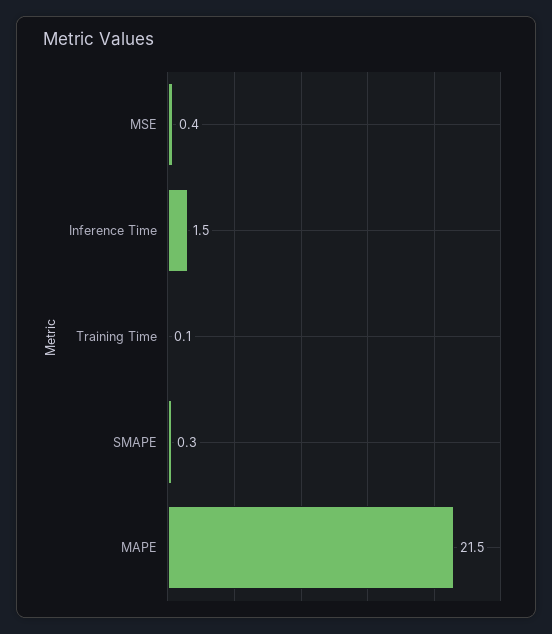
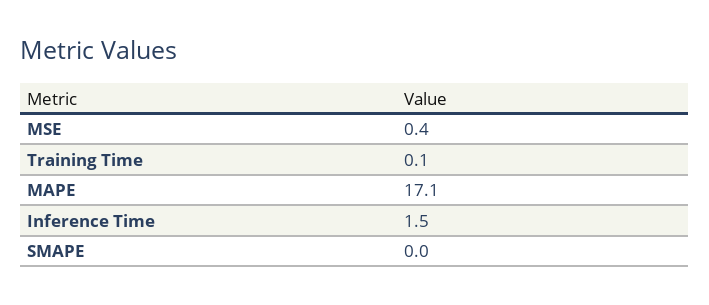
SMAPE: 0.3 -> 0
MAPE: 21.5 -> 17.1

